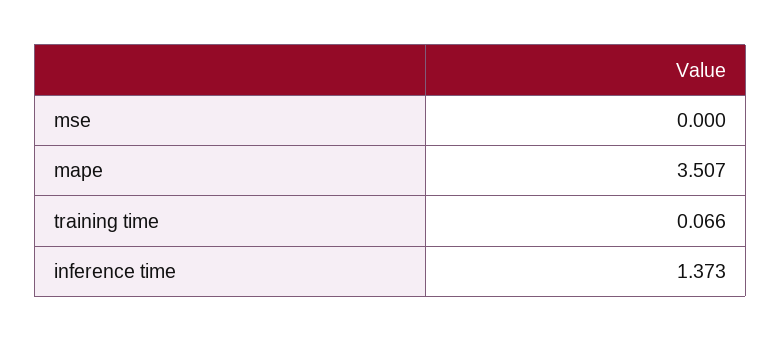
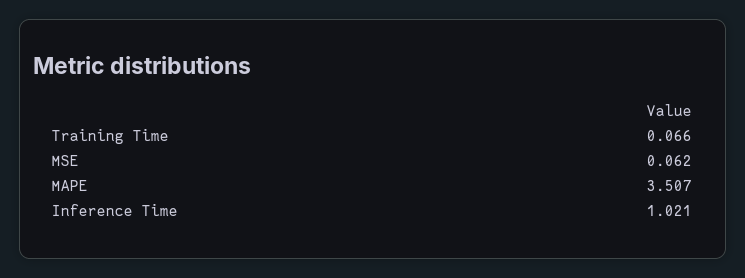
mse: 0 -> 0.062
inference time: 1.373 -> 1.021

